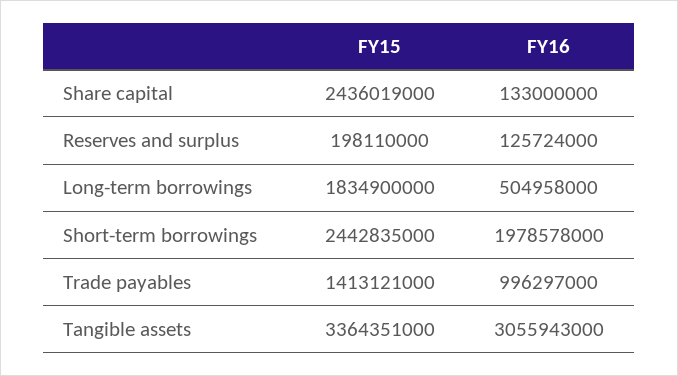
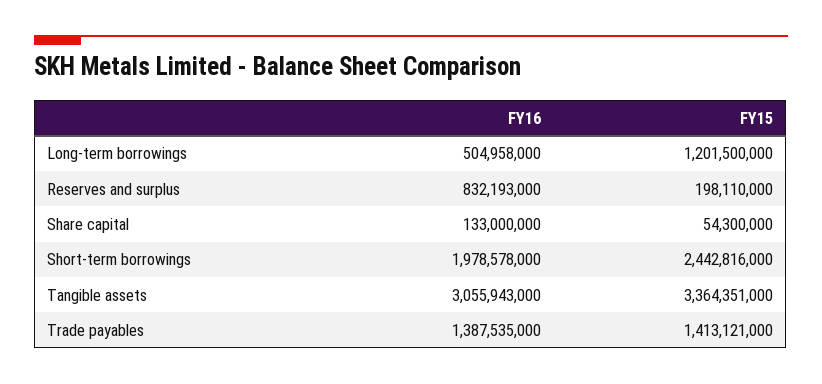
FY15, Share capital: 2436019000 -> 54300000
FY16, Reserves and surplus: 125724000 -> 832193000
FY15, Long-term borrowings: 1834900000 -> 1201500000
FY15, Short-term borrowings: 2442835000 -> 2442816000
FY16, Trade payables: 996297000 -> 1387535000

